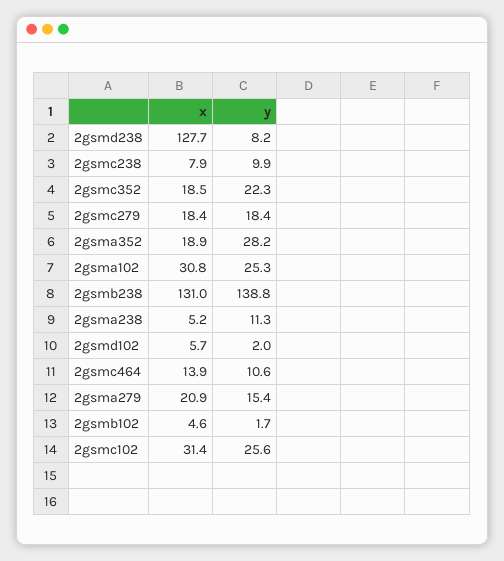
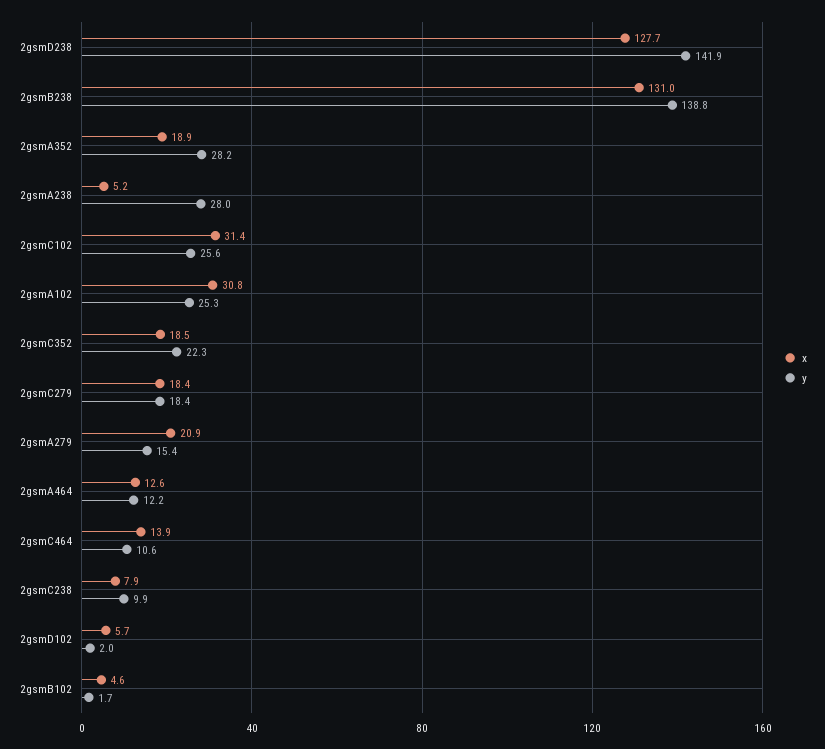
y, 2gsmd238: 8.2 -> 141.9
y, 2gsma238: 11.3 -> 28
x, 2gsmA464: none -> 12.6
y, 2gsmA464: none -> 12.2

